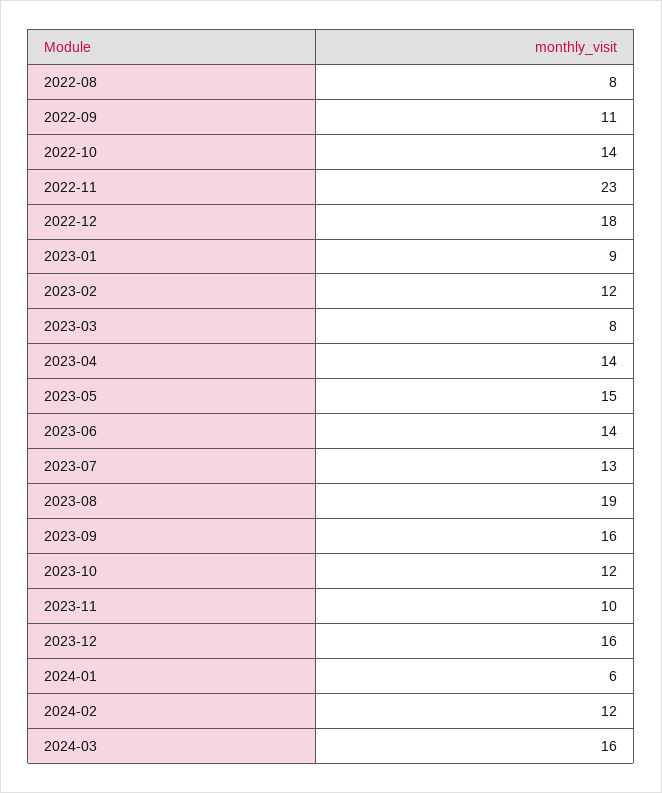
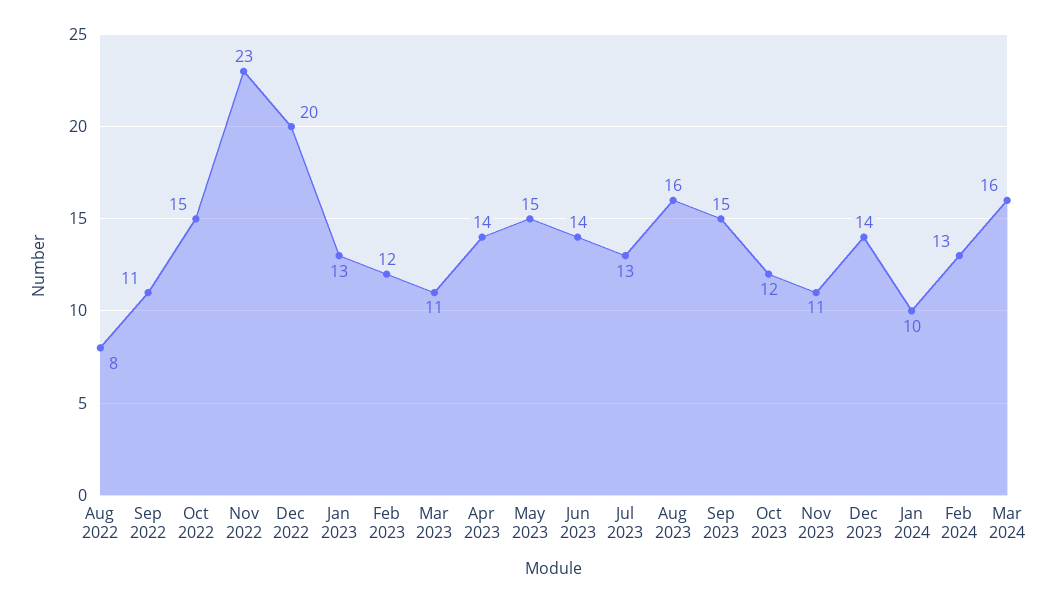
2022-10: 14 -> 15
2022-12: 18 -> 20
2023-01: 9 -> 13
2023-03: 8 -> 11
2023-08: 19 -> 16
2023-09: 16 -> 15
2023-11: 10 -> 11
2023-12: 16 -> 14
2024-01: 6 -> 10
2024-02: 12 -> 13

